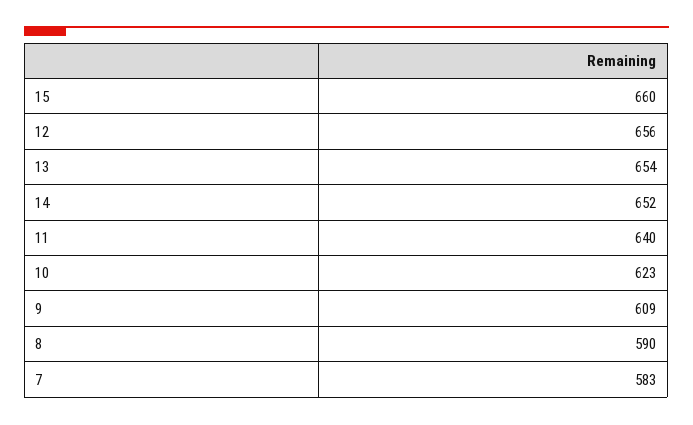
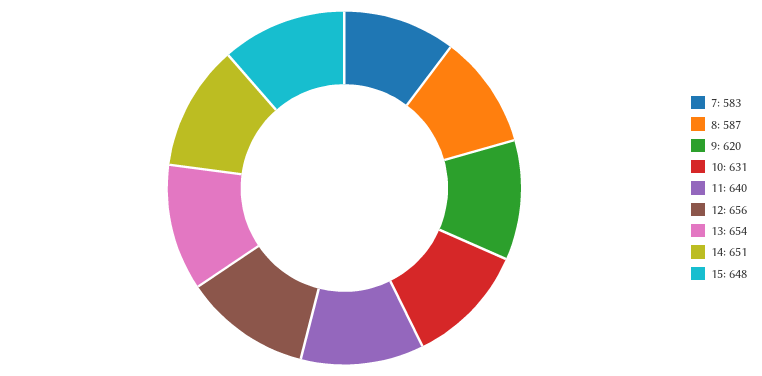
15: 660 -> 648
14: 652 -> 651
10: 623 -> 631
9: 609 -> 620
8: 590 -> 587

